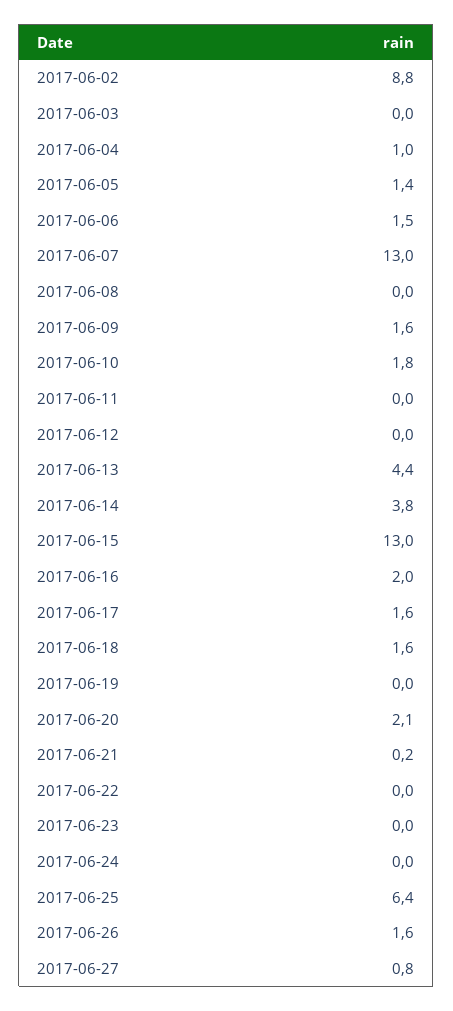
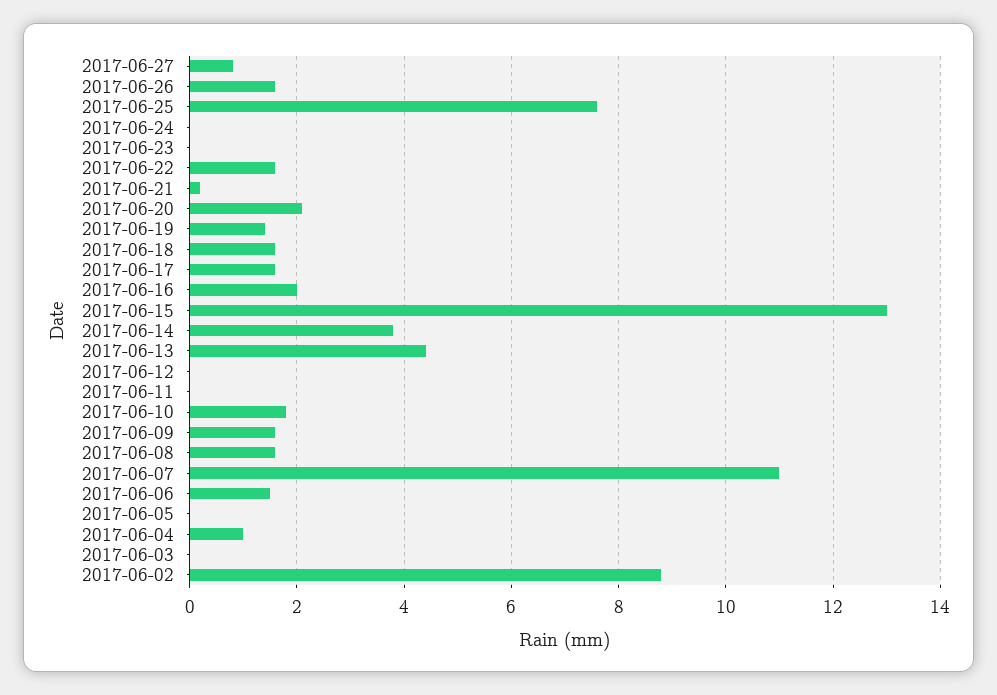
2017-06-05: 1.4 -> 0
2017-06-07: 13 -> 11
2017-06-08: 0 -> 1.5
2017-06-19: 0 -> 1.5
2017-06-22: 0 -> 1.5
2017-06-25: 6.4 -> 7.5

